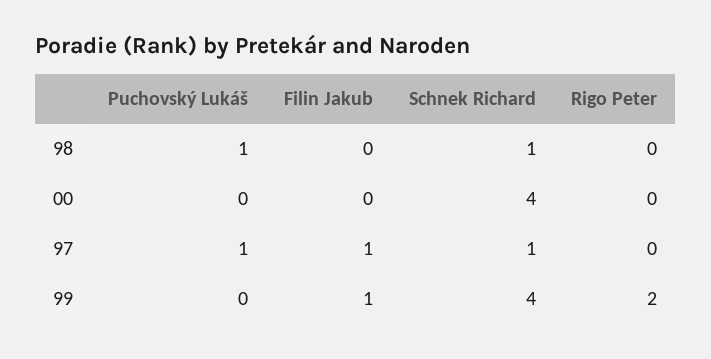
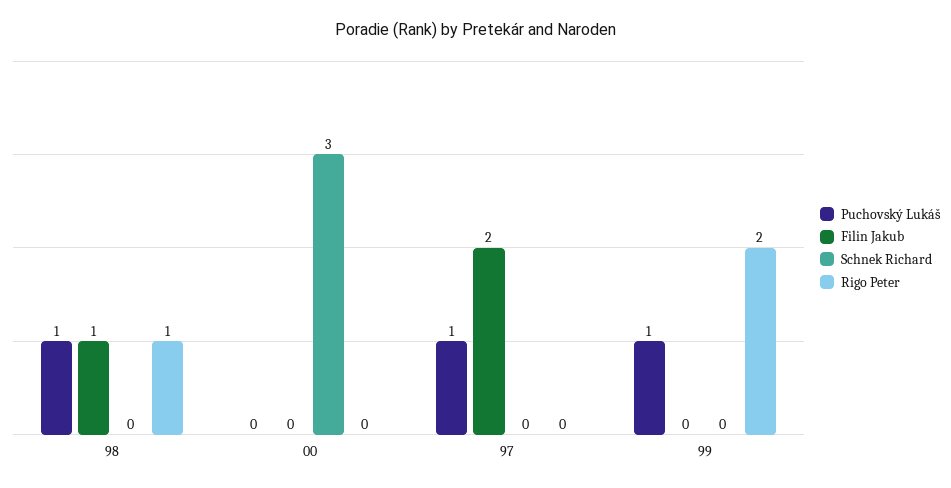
Filin Jakub, 98: 0 -> 1
Schnek Richard, 98: 1 -> 0
Rigo Peter, 98: 0 -> 1
Schnek Richard, 00: 4 -> 3
Filin Jakub, 97: 1 -> 2
Schnek Richard, 97: 1 -> 0
Puchovský Lukáš, 99: 0 -> 1
Filin Jakub, 99: 1 -> 0
Schnek Richard, 99: 4 -> 0

